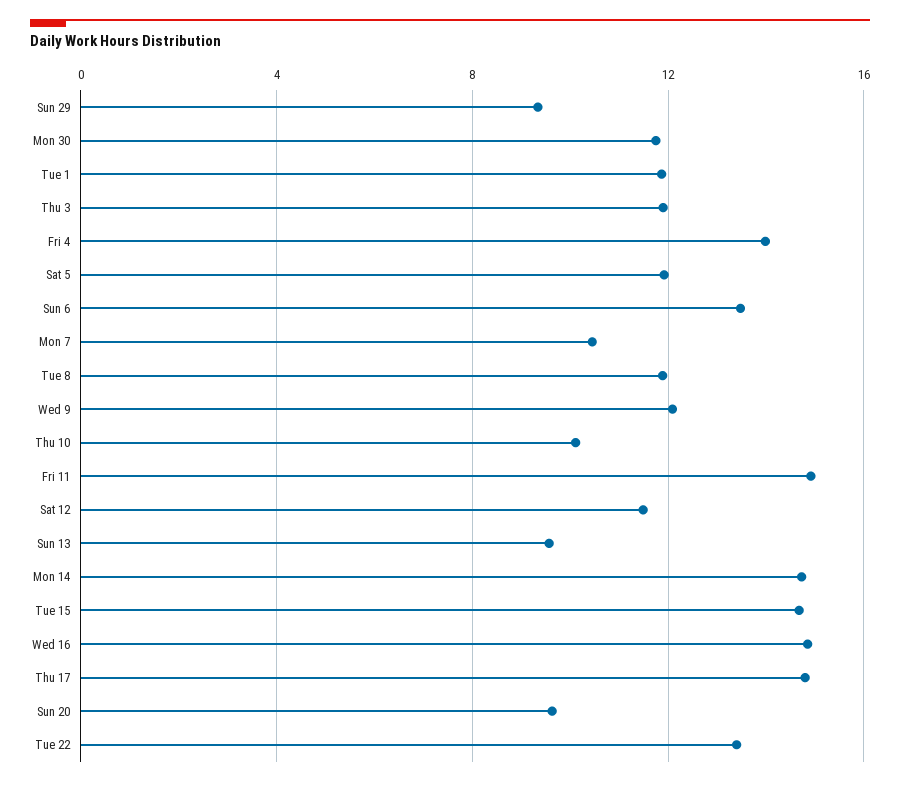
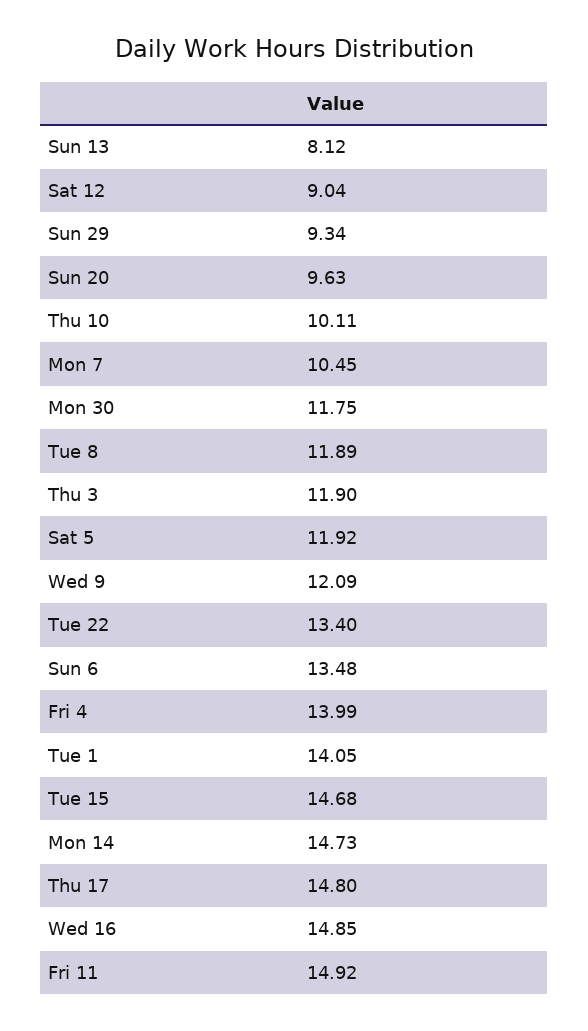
Tue 1: 12 -> 14.05
Sat 12: 11.5 -> 9.04
Sun 13: 9.5 -> 8.12

